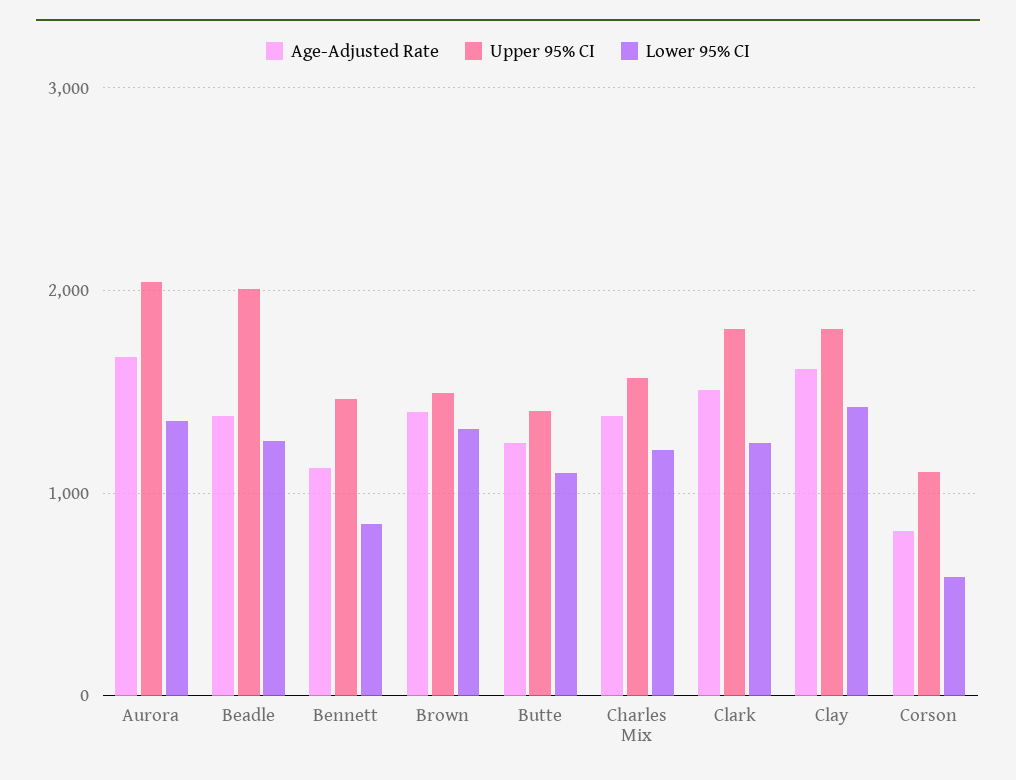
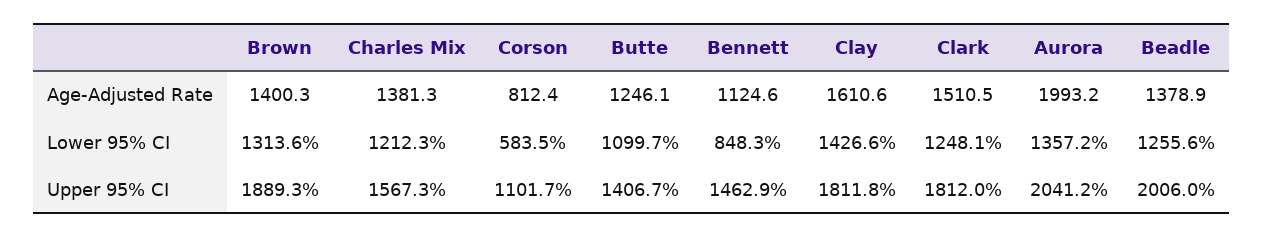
Age-Adjusted Rate, Aurora: 1700 -> 1993.2
Upper 95% CI, Brown: 1500 -> 1889.3

